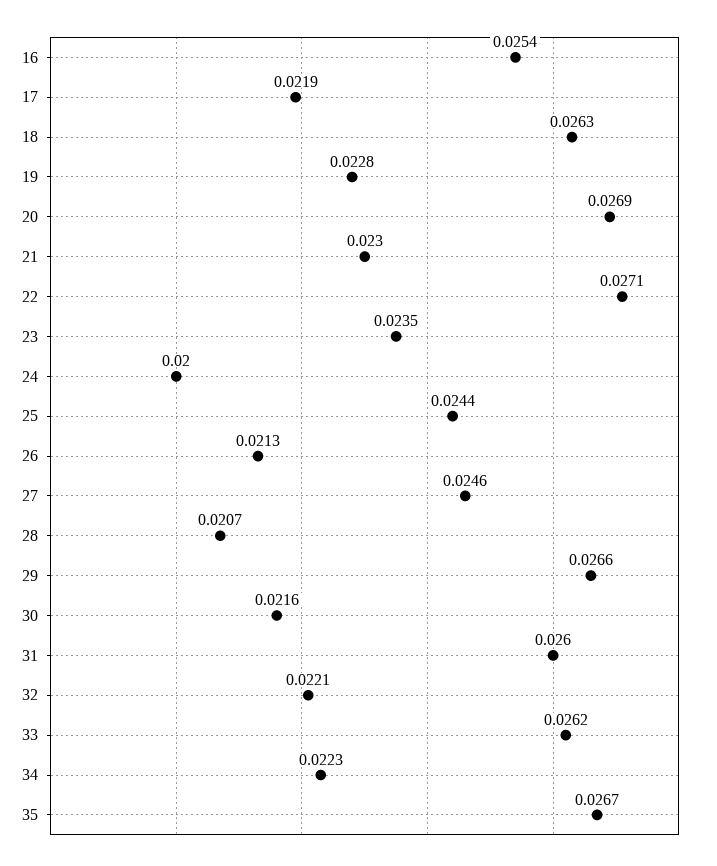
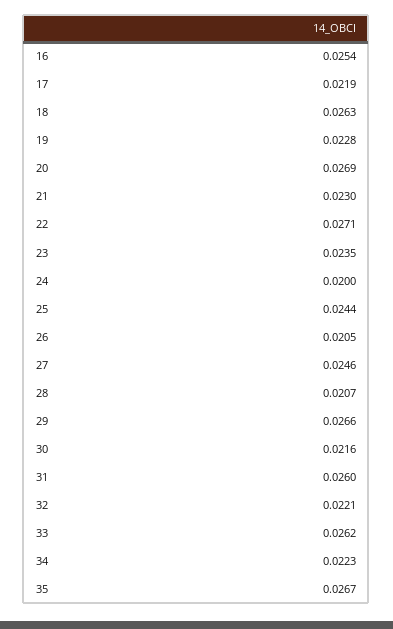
26: 0.0213 -> 0.0205

